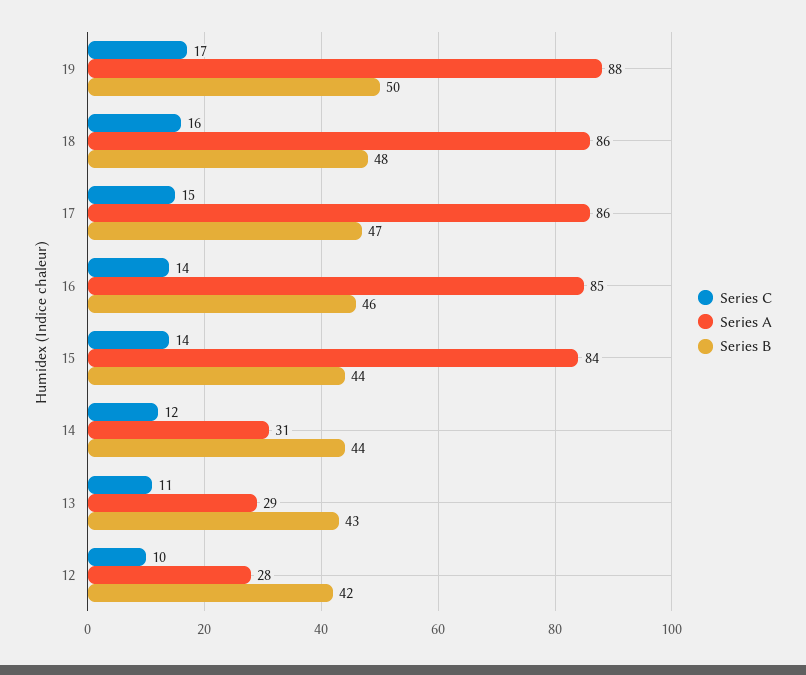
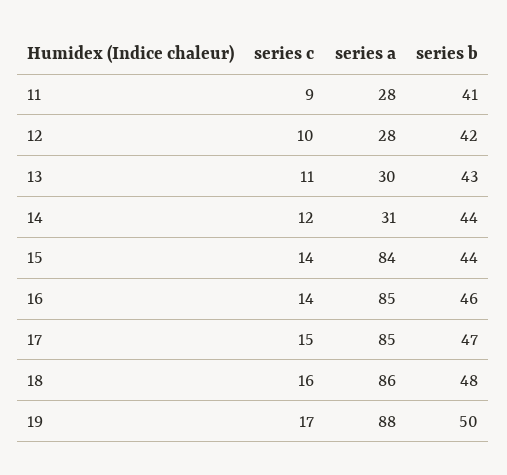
Series A, 17: 86 -> 85
Series A, 13: 29 -> 30
Series C, 11: none -> 9
Series A, 11: none -> 28
Series B, 11: none -> 41

